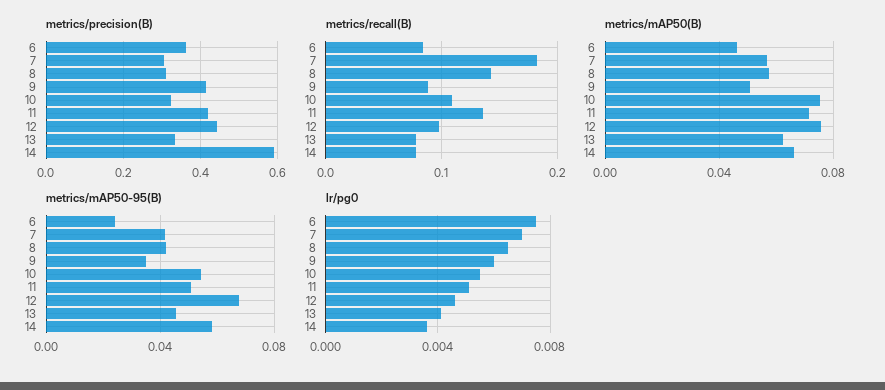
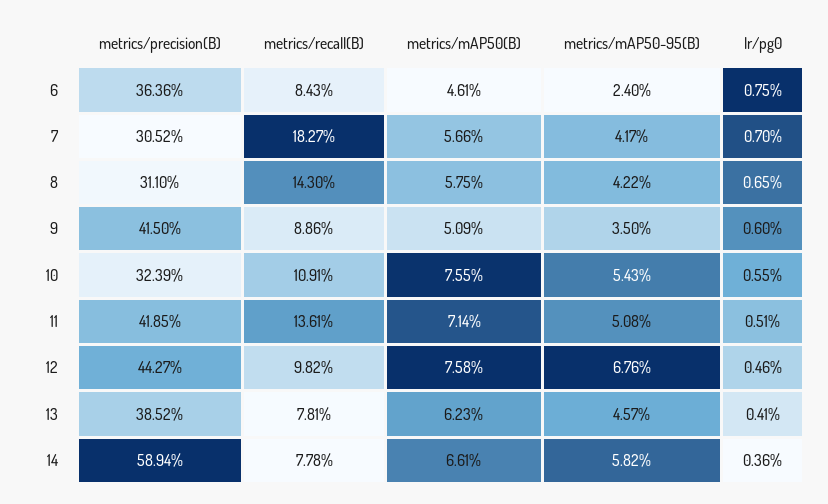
metrics/precision(B), 13: 0.34 -> 0.3852

